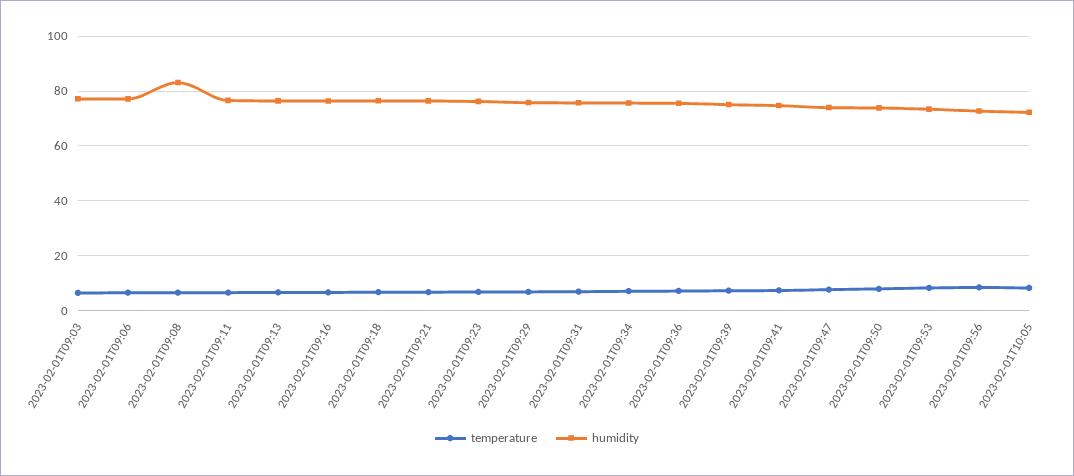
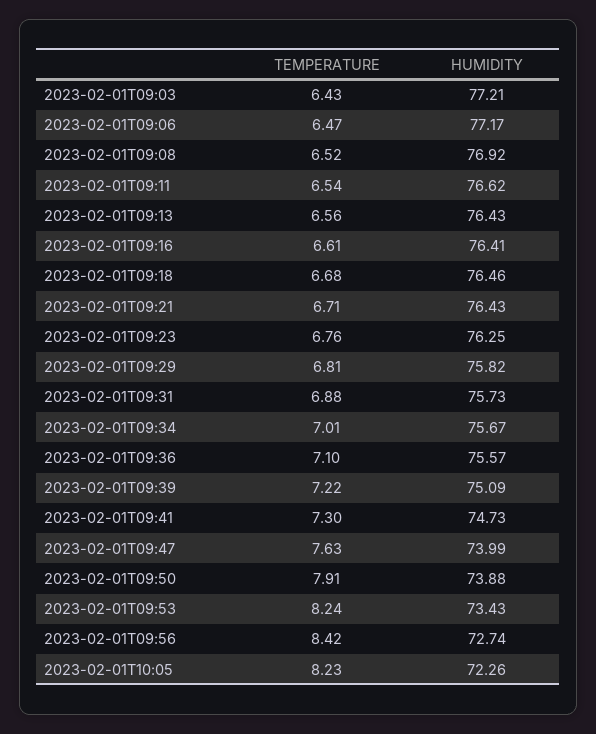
humidity, 2023-02-01T09:08: 82.5 -> 76.92

